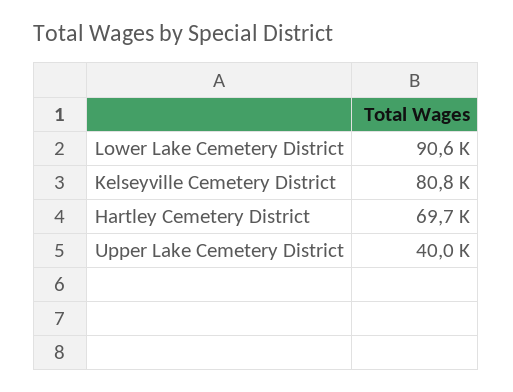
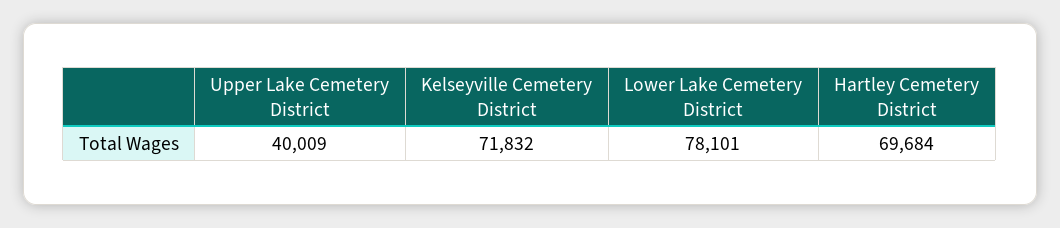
Lower Lake Cemetery District: 90600 -> 78101
Kelseyville Cemetery District: 80800 -> 71832

